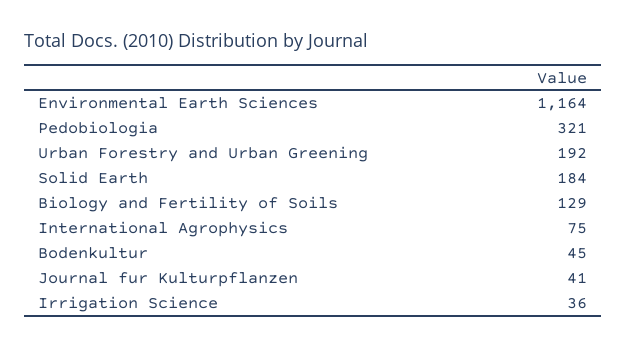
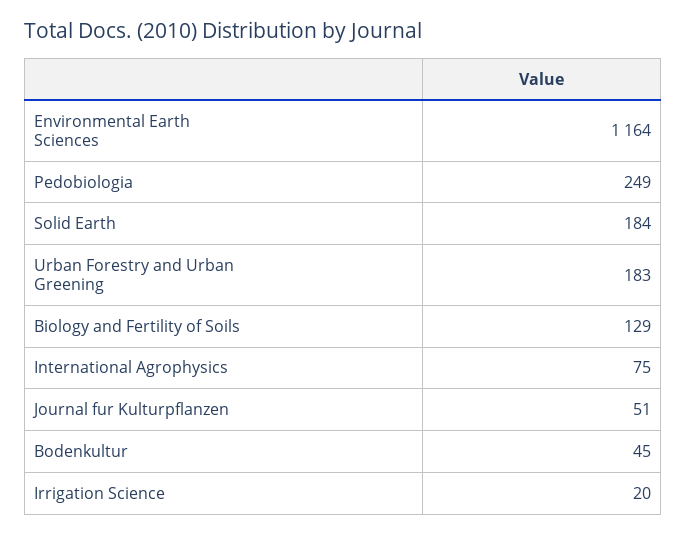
Pedobiologia: 321 -> 249
Urban Forestry and Urban Greening: 192 -> 183
Journal fur Kulturpflanzen: 41 -> 51
Irrigation Science: 36 -> 20

